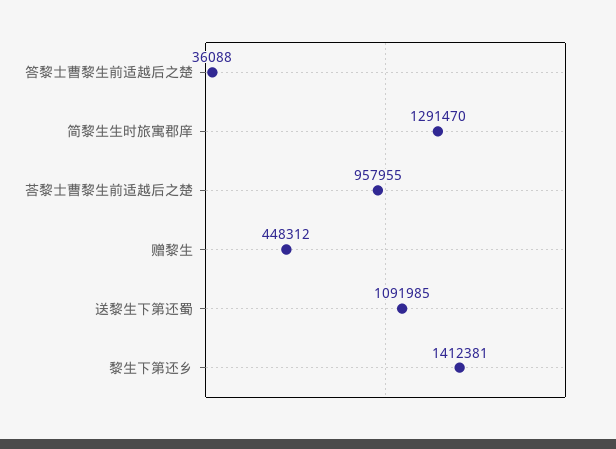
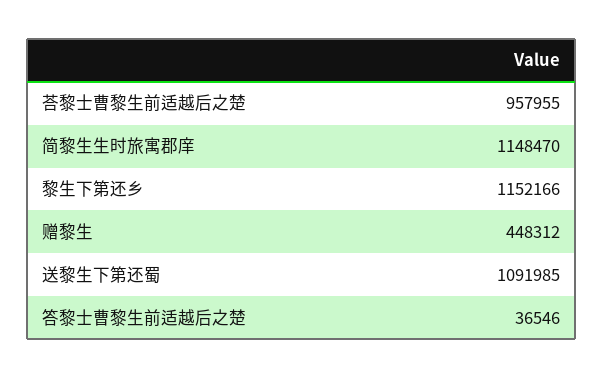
答黎士曹黎生前适越后之楚: 36088 -> 36546
简黎生生时旅寓郡庠: 1291470 -> 1148470
黎生下第还乡: 1412381 -> 1152166

